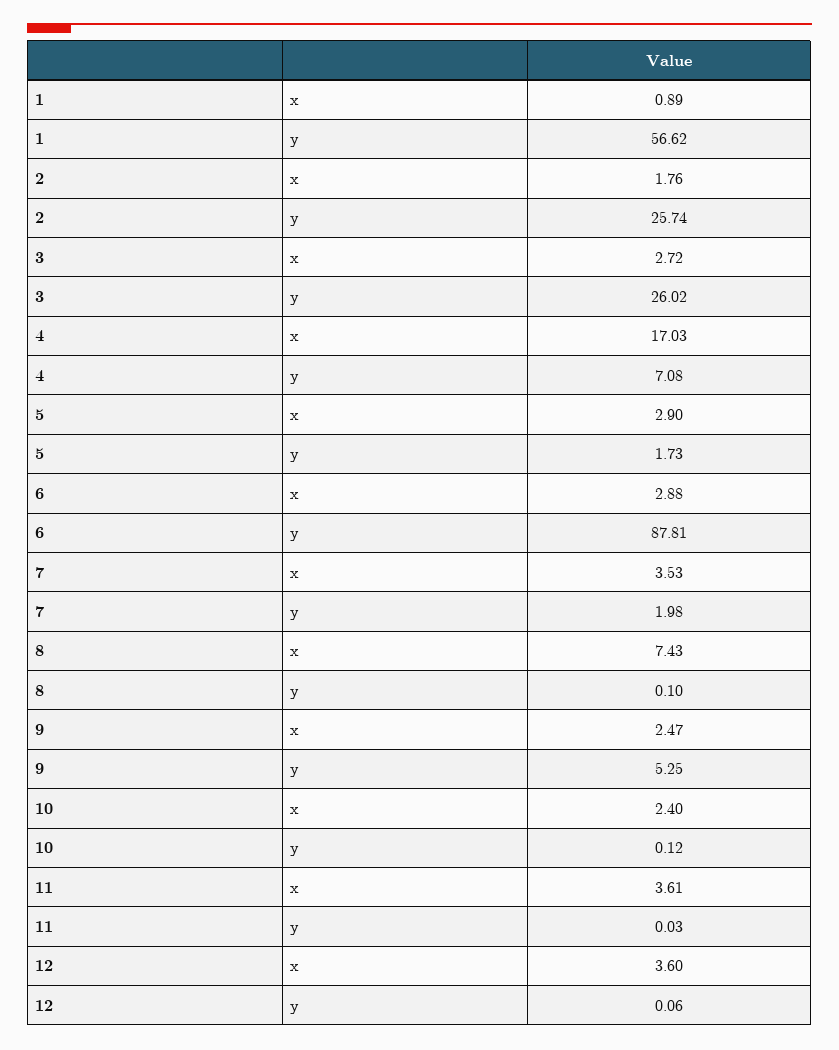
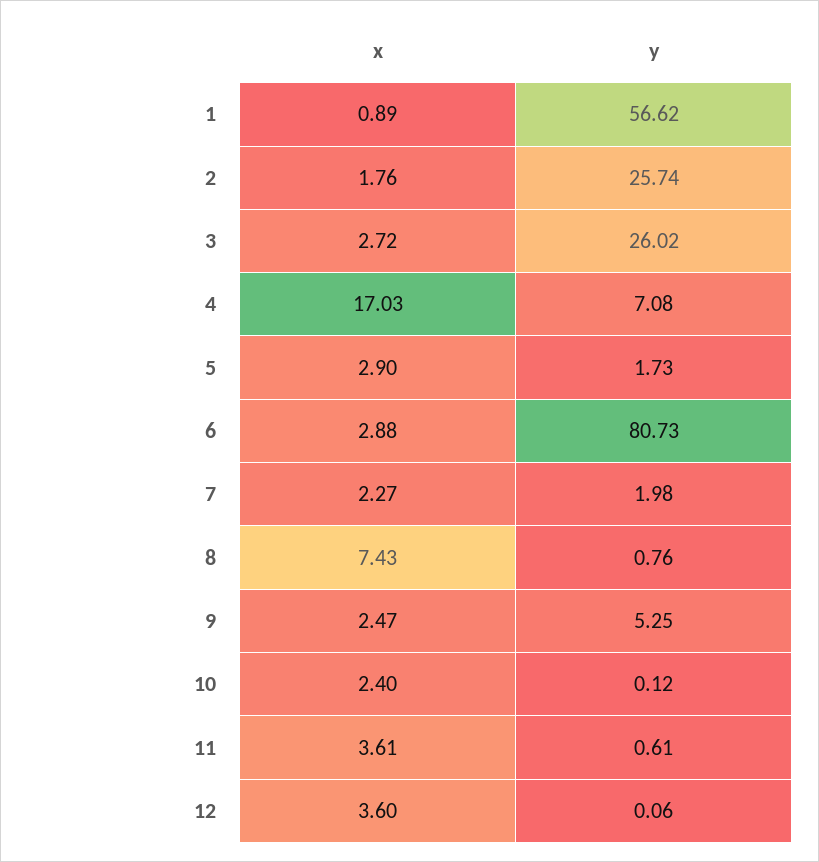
6, y: 87.81 -> 80.73
7, x: 3.53 -> 2.27
8, y: 0.1 -> 0.76
11, y: 0.03 -> 0.61

